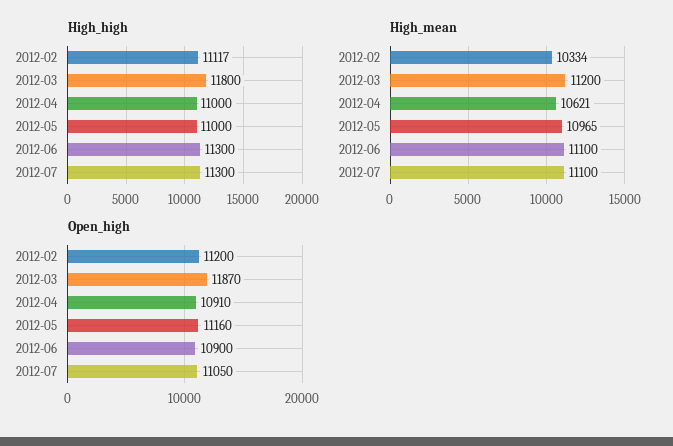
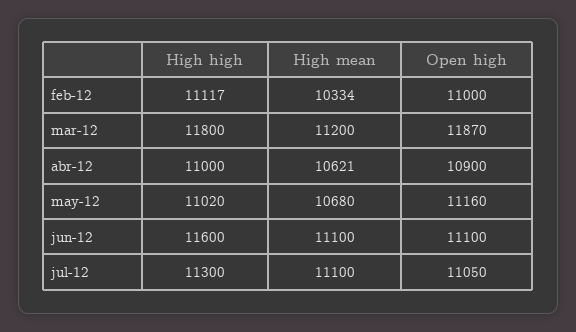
High_high, 2012-05: 11000 -> 11020
High_high, 2012-06: 11300 -> 11600
High_mean, 2012-05: 10965 -> 10680
Open_high, 2012-02: 11200 -> 11000
Open_high, 2012-04: 10910 -> 10900
Open_high, 2012-06: 10900 -> 11100

